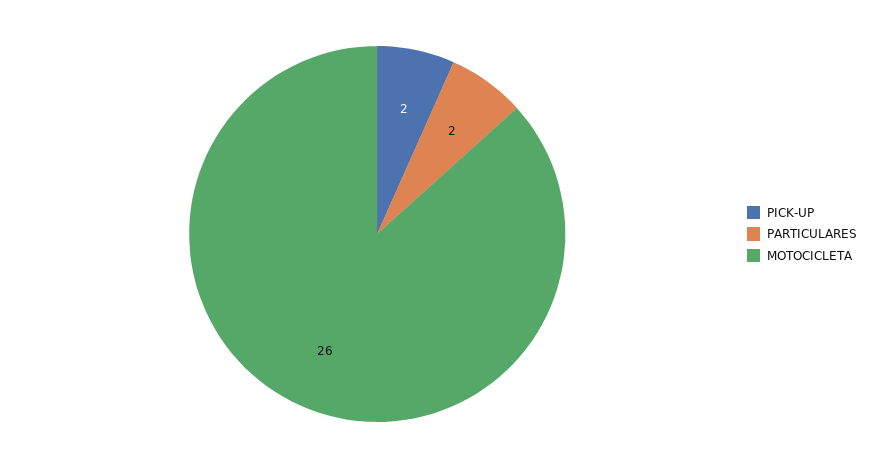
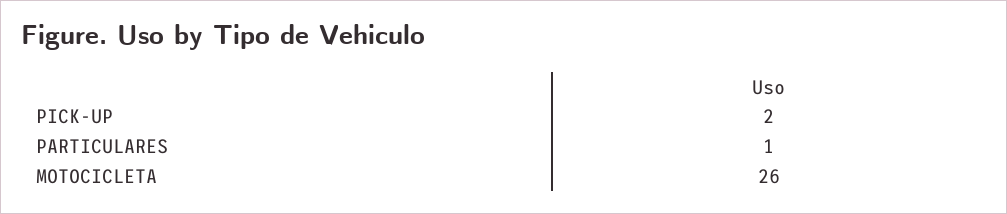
PARTICULARES: 2 -> 1

